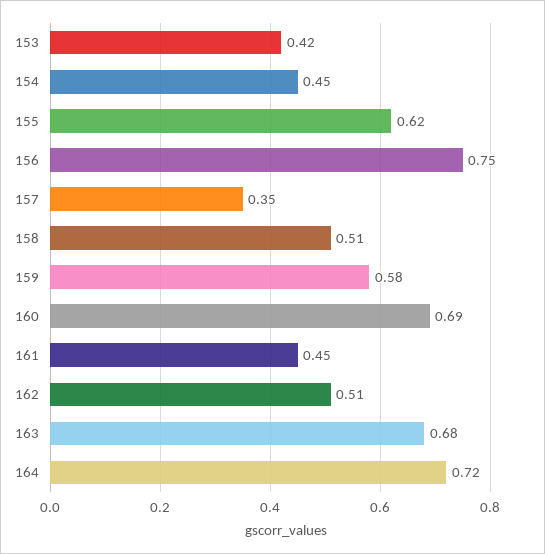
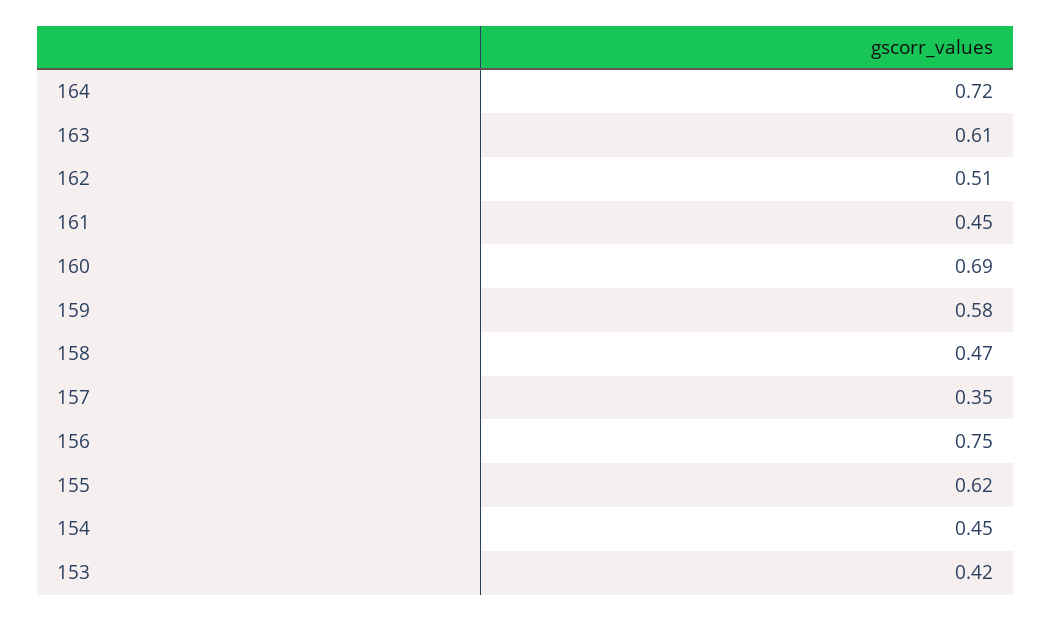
158: 0.51 -> 0.47
163: 0.68 -> 0.61

